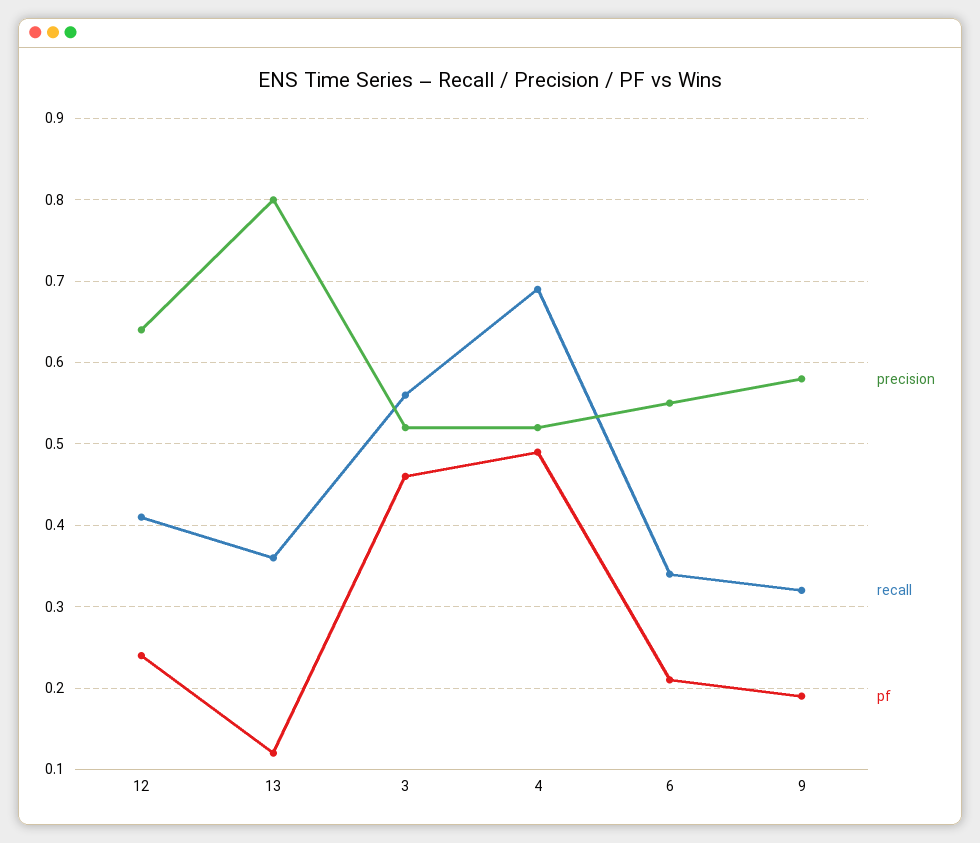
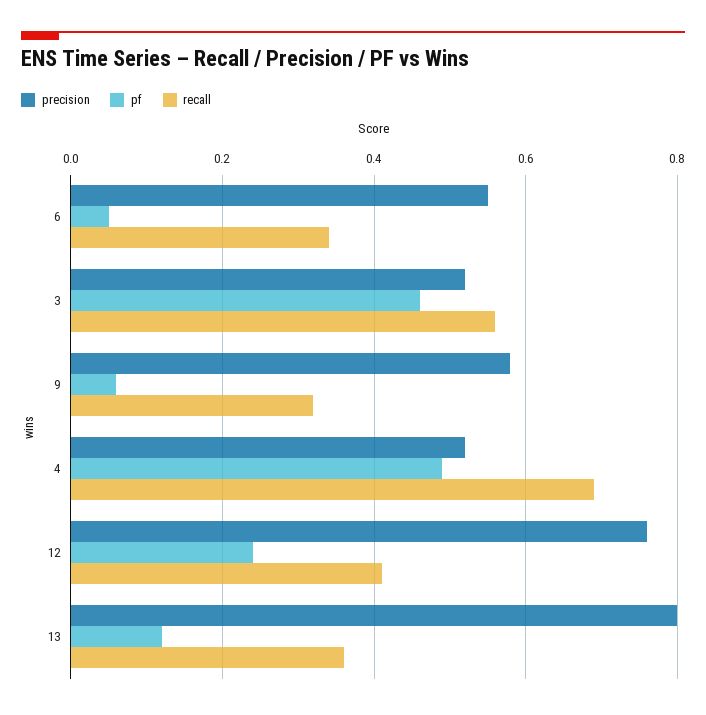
precision, 12: 0.64 -> 0.75
pf, 6: 0.21 -> 0.05
pf, 9: 0.19 -> 0.05

